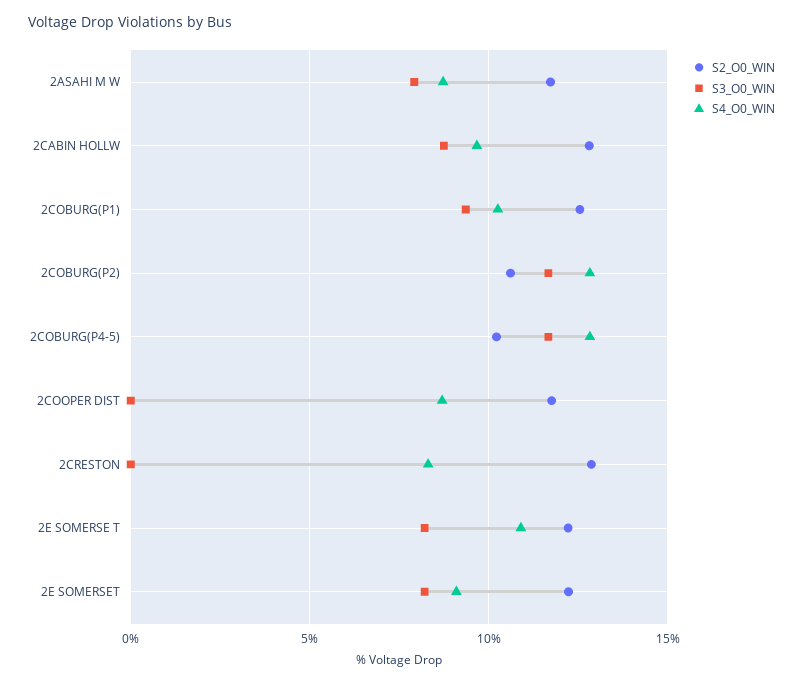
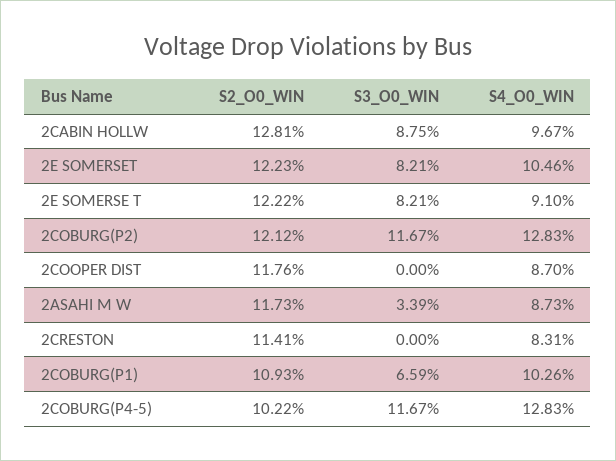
S3_O0_WIN, 2ASAHI M W: 8 -> 3.39
S2_O0_WIN, 2COBURG(P1): 12.5 -> 10.93
S3_O0_WIN, 2COBURG(P1): 9.5 -> 6.59
S2_O0_WIN, 2COBURG(P2): 10.5 -> 12.12
S2_O0_WIN, 2CRESTON: 13 -> 11.41
S4_O0_WIN, 2E SOMERSE T: 11 -> 9.1
S4_O0_WIN, 2E SOMERSET: 9 -> 10.46

